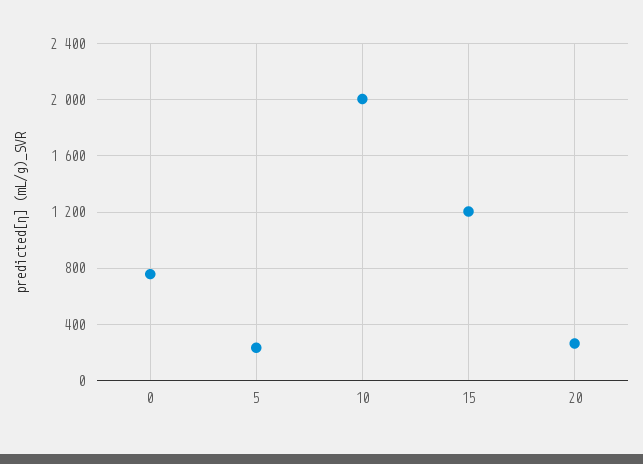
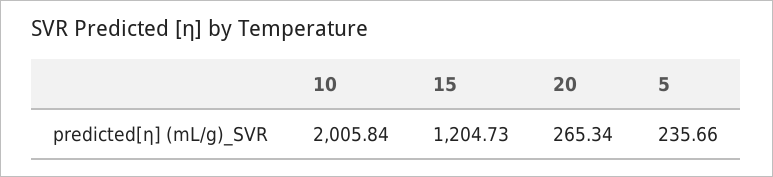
0: 750 -> none

